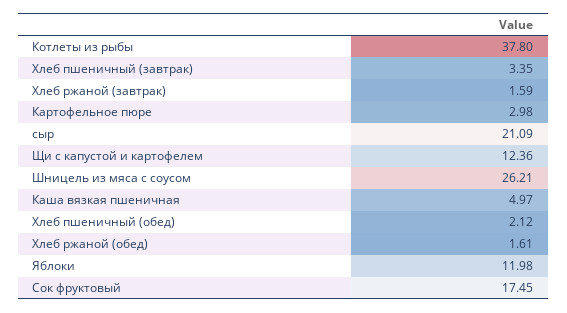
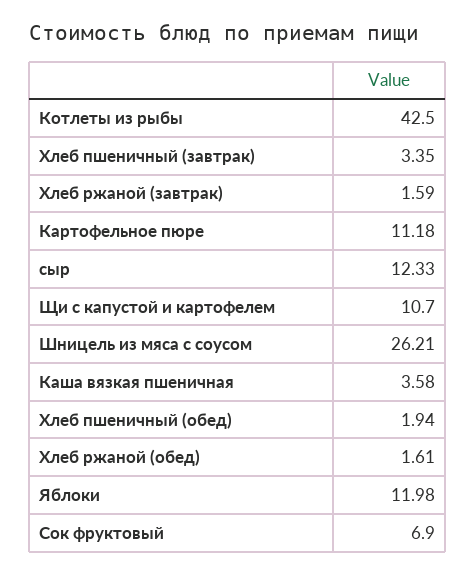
Котлеты из рыбы: 37.8 -> 42.5
Картофельное пюре: 2.98 -> 11.18
сыр: 21.09 -> 12.33
Щи с капустой и картофелем: 12.36 -> 10.7
Каша вязкая пшеничная: 4.97 -> 3.58
Хлеб пшеничный (обед): 2.12 -> 1.94
Сок фруктовый: 17.45 -> 6.9

